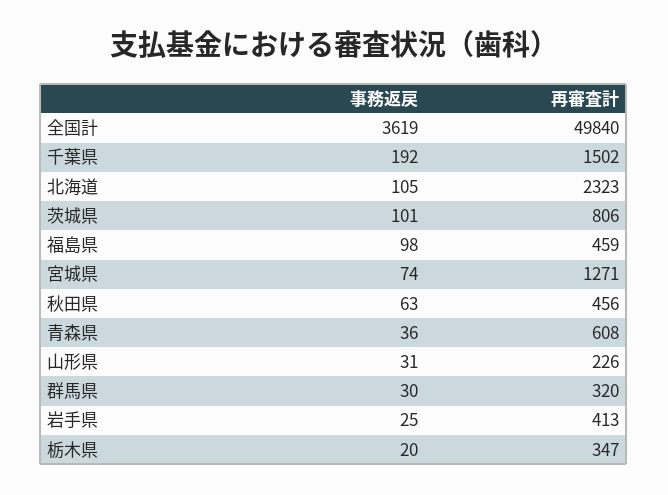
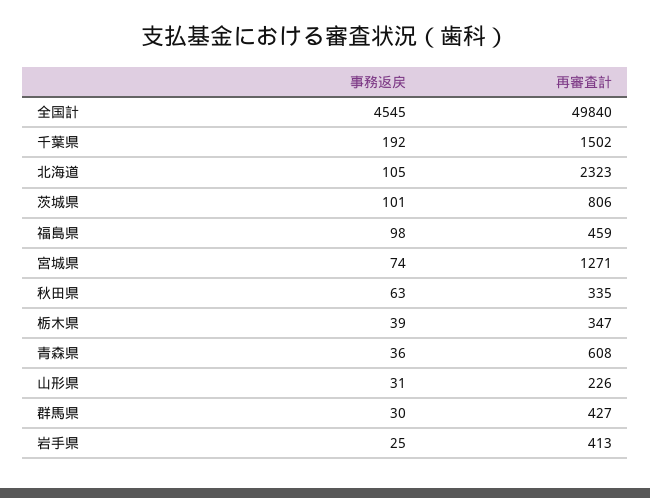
事務返戻, 全国計: 3619 -> 4545
再審査計, 秋田県: 456 -> 335
再審査計, 群馬県: 320 -> 427
事務返戻, 栃木県: 20 -> 39

